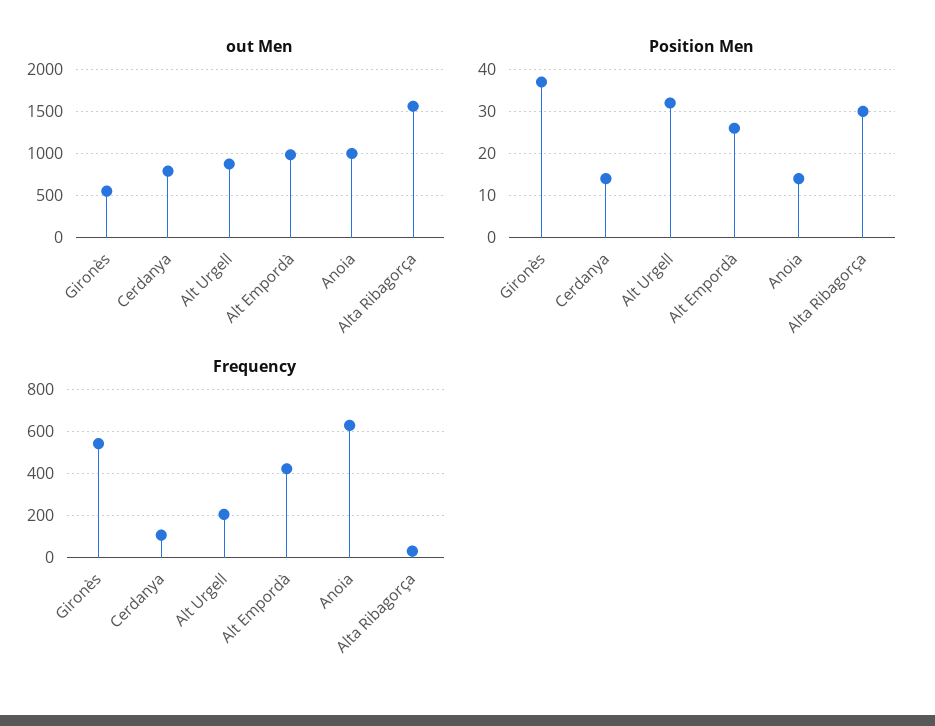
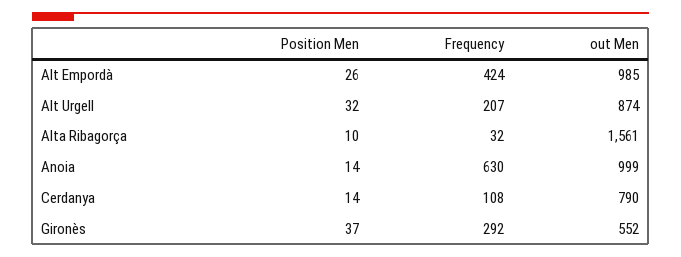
Position Men, Alta Ribagorça: 30 -> 10
Frequency, Gironès: 550 -> 292

